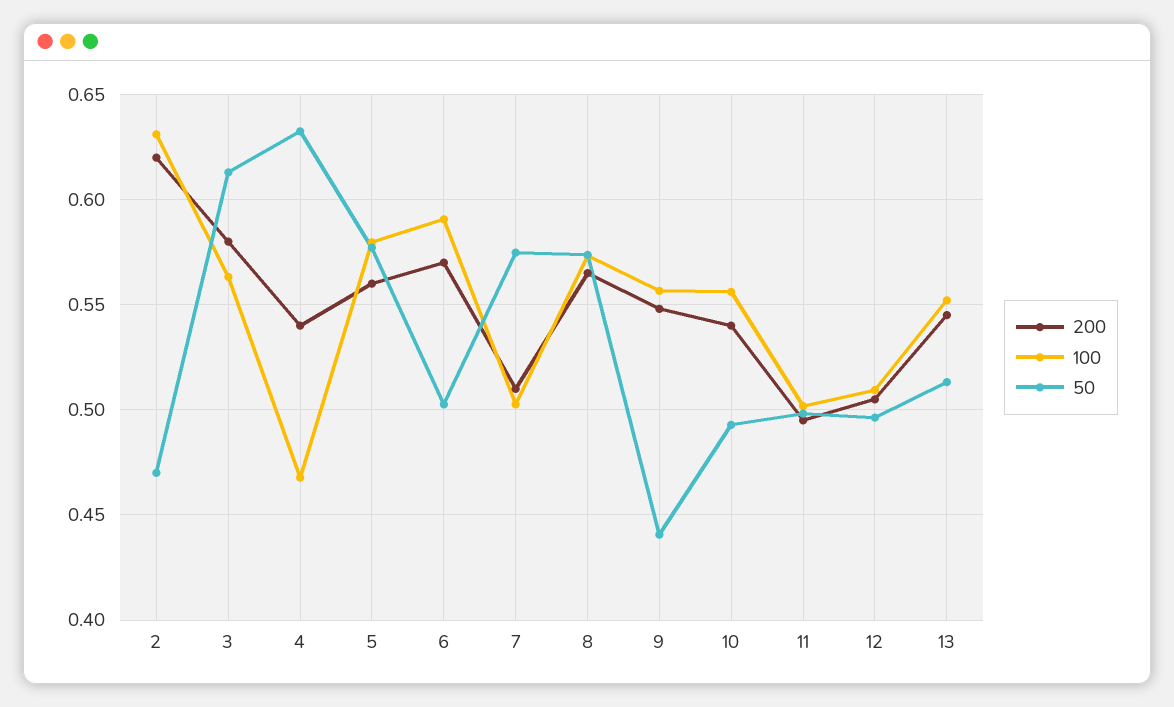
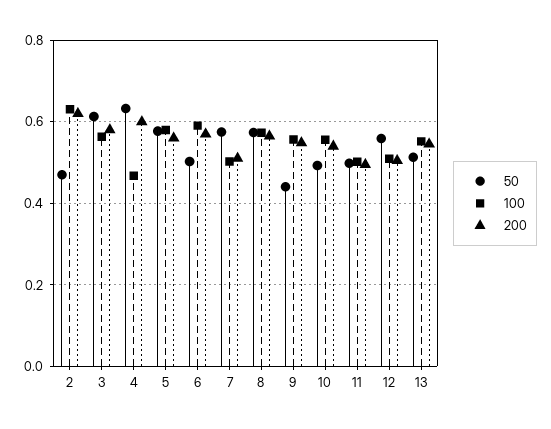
200, 4: 0.54 -> 0.6
50, 12: 0.495 -> 0.56

